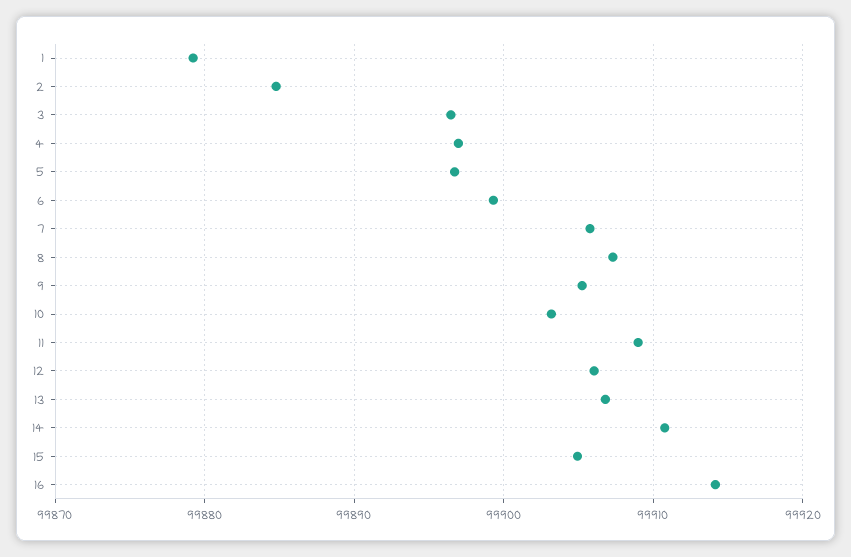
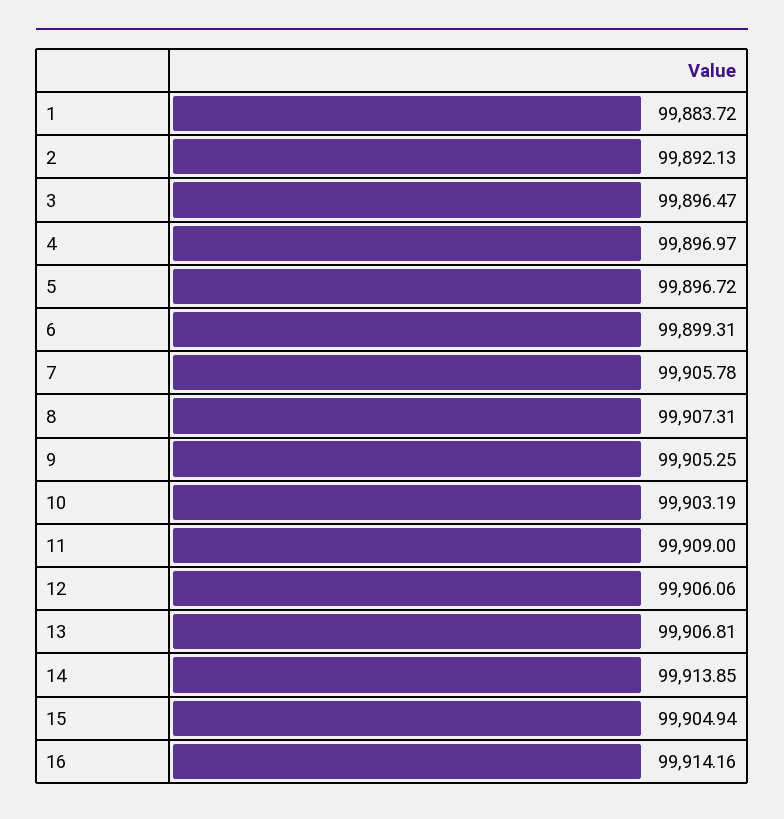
1: 99879 -> 99883.72
2: 99885 -> 99892.13
14: 99911 -> 99913.85

